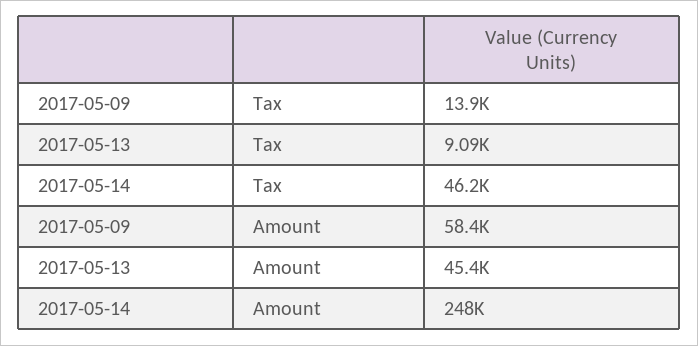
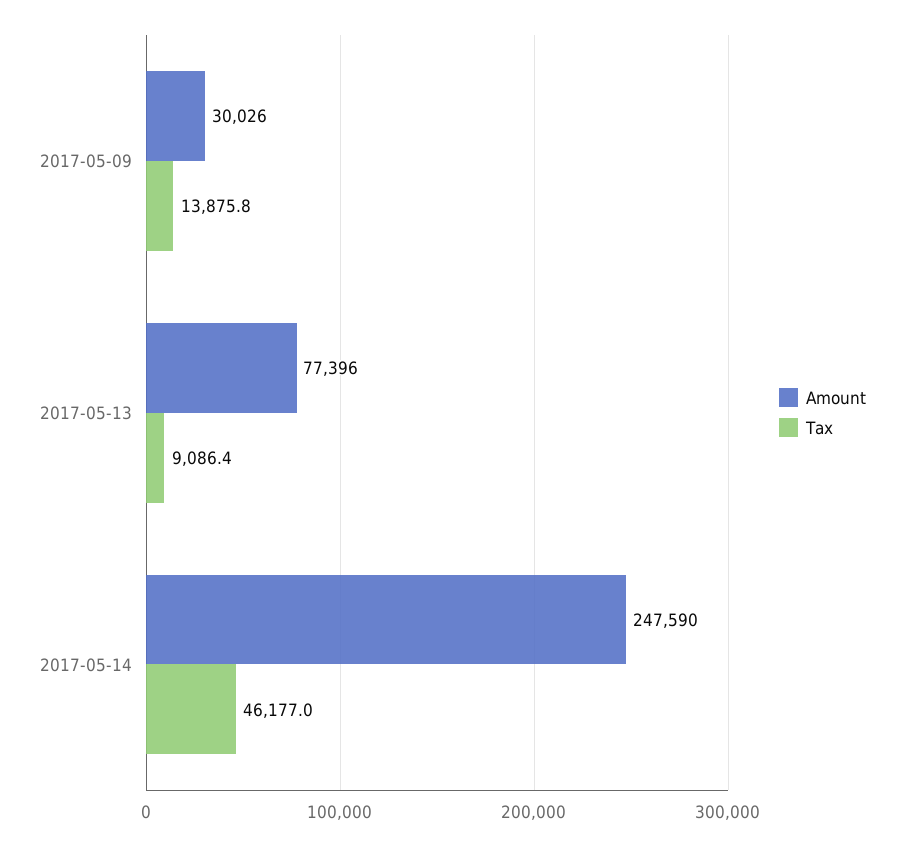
Amount, 2017-05-09: 58400 -> 30026
Amount, 2017-05-13: 45400 -> 77396

